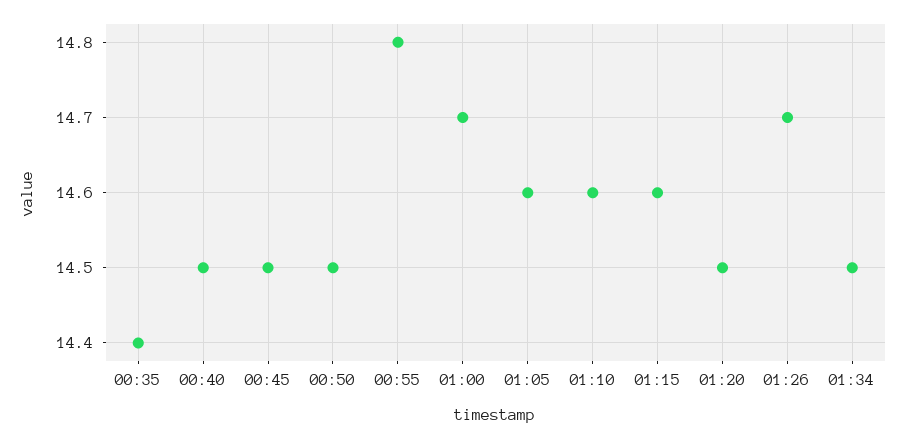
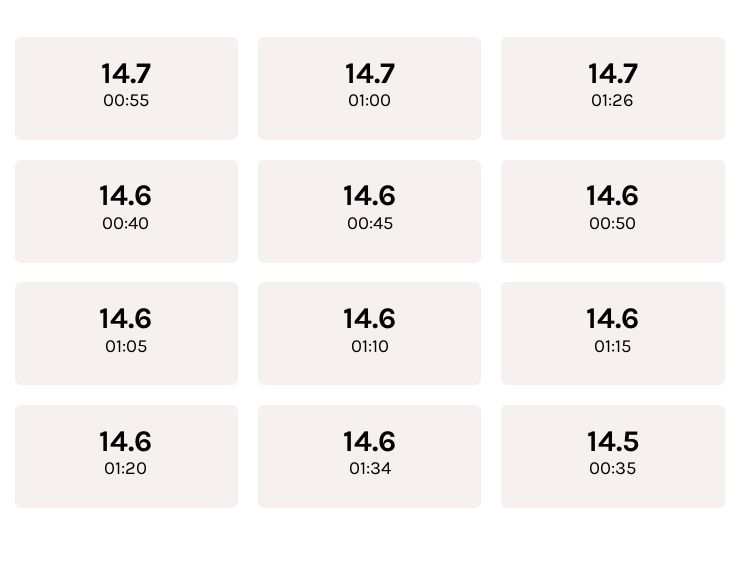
00:35: 14.4 -> 14.5
00:40: 14.5 -> 14.6
00:45: 14.5 -> 14.6
00:50: 14.5 -> 14.6
00:55: 14.8 -> 14.7
01:20: 14.5 -> 14.6
01:34: 14.5 -> 14.6

